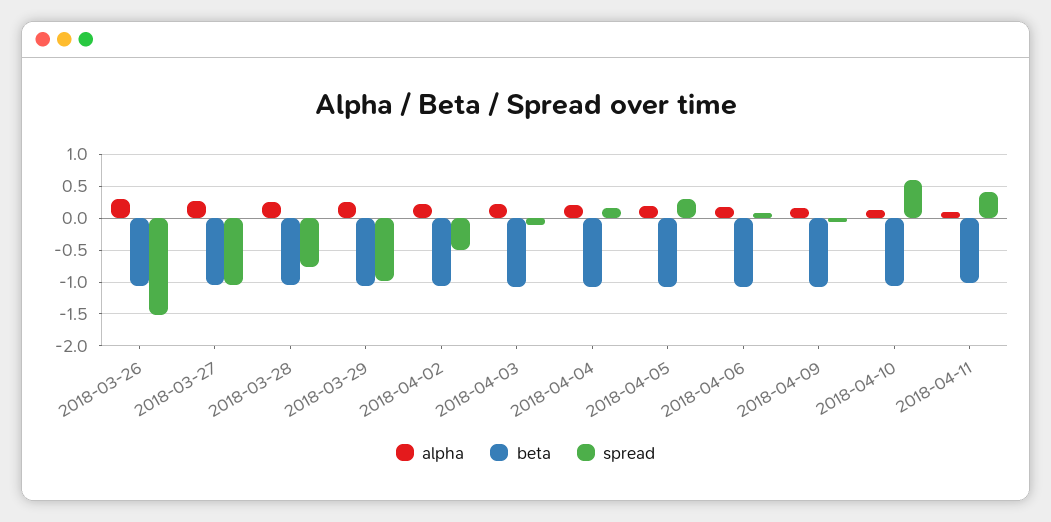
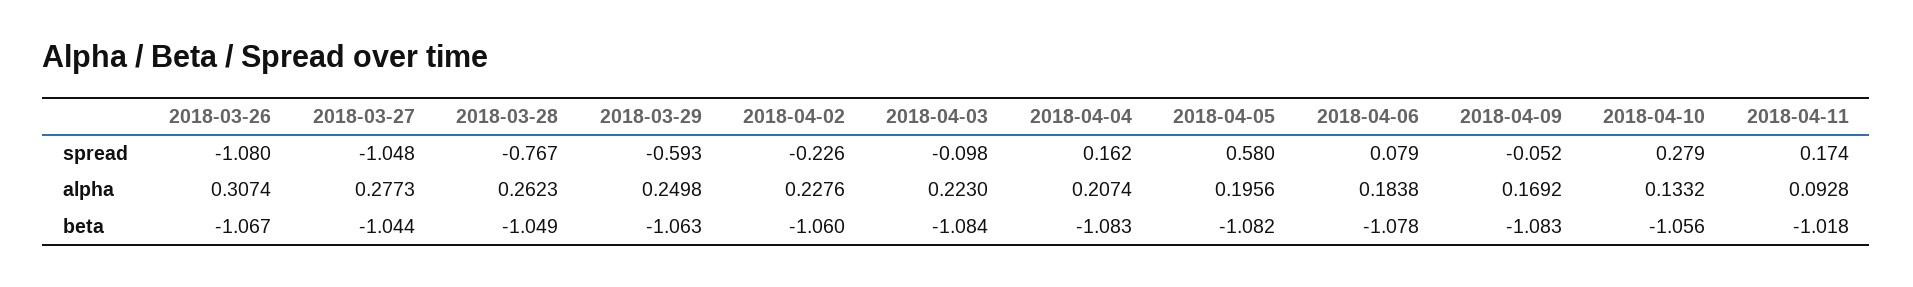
spread, 2018-03-26: -1.5 -> -1.08
spread, 2018-03-29: -1 -> -0.593
spread, 2018-04-02: -0.5 -> -0.226
spread, 2018-04-05: 0.3 -> 0.58
spread, 2018-04-10: 0.6 -> 0.279
spread, 2018-04-11: 0.4 -> 0.174

